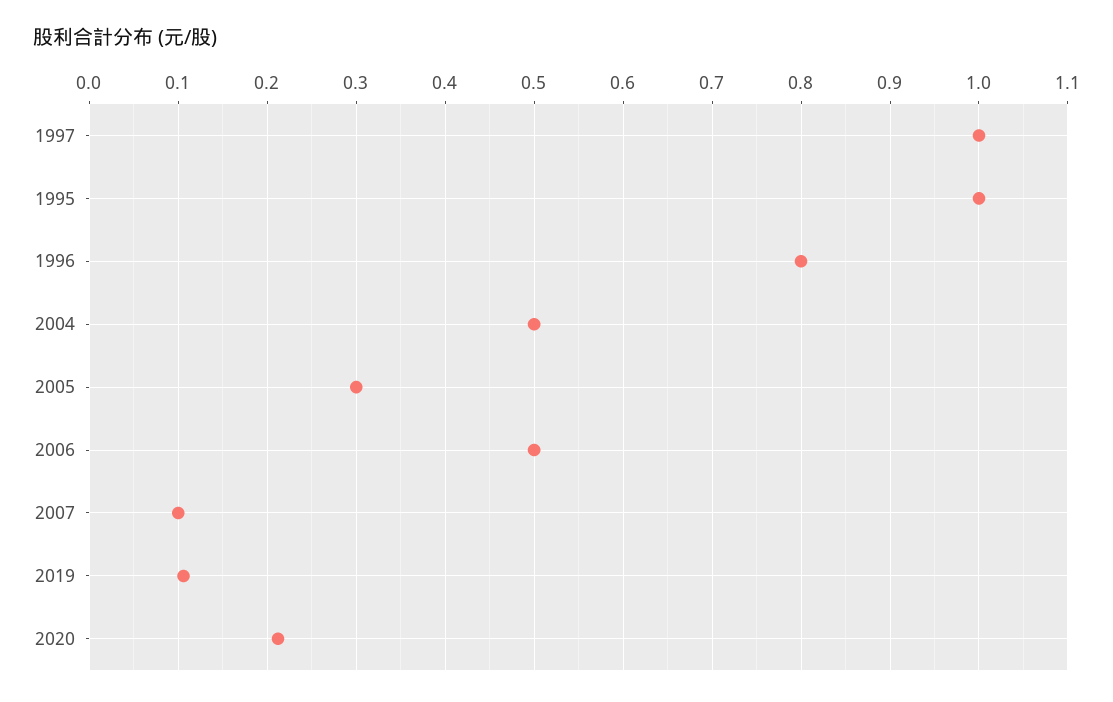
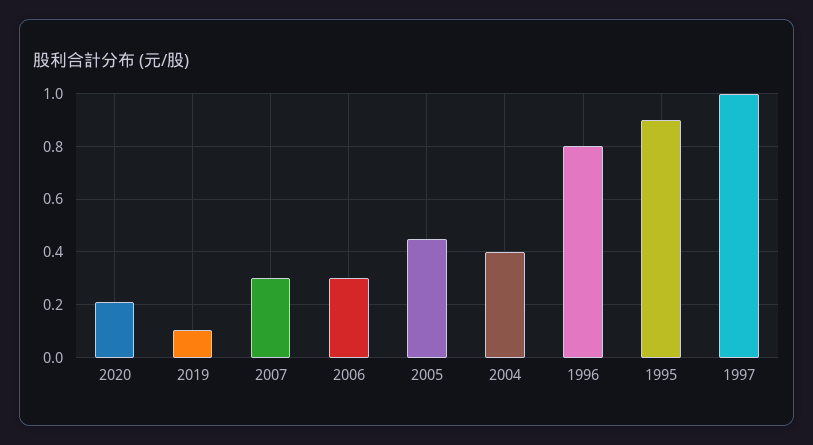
1995: 1 -> 0.9
2004: 0.5 -> 0.4
2005: 0.3 -> 0.45
2006: 0.5 -> 0.3
2007: 0.1 -> 0.3

